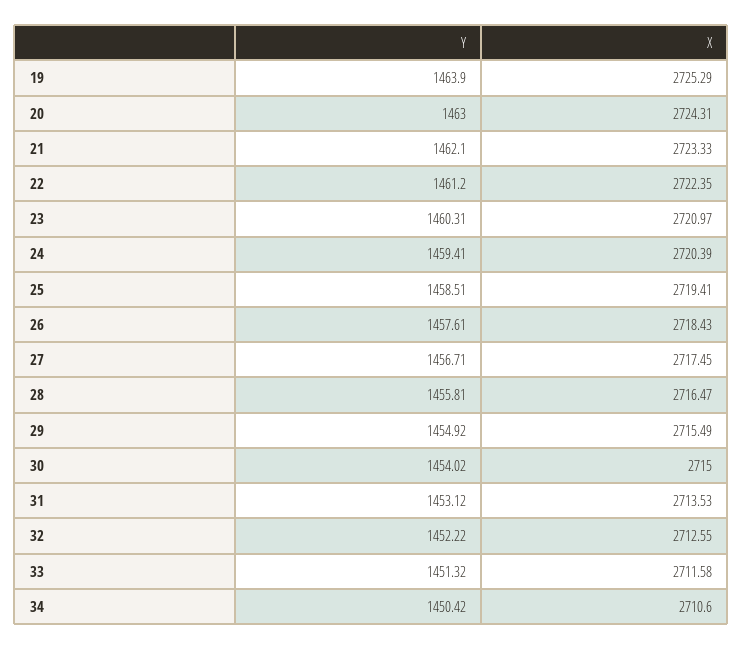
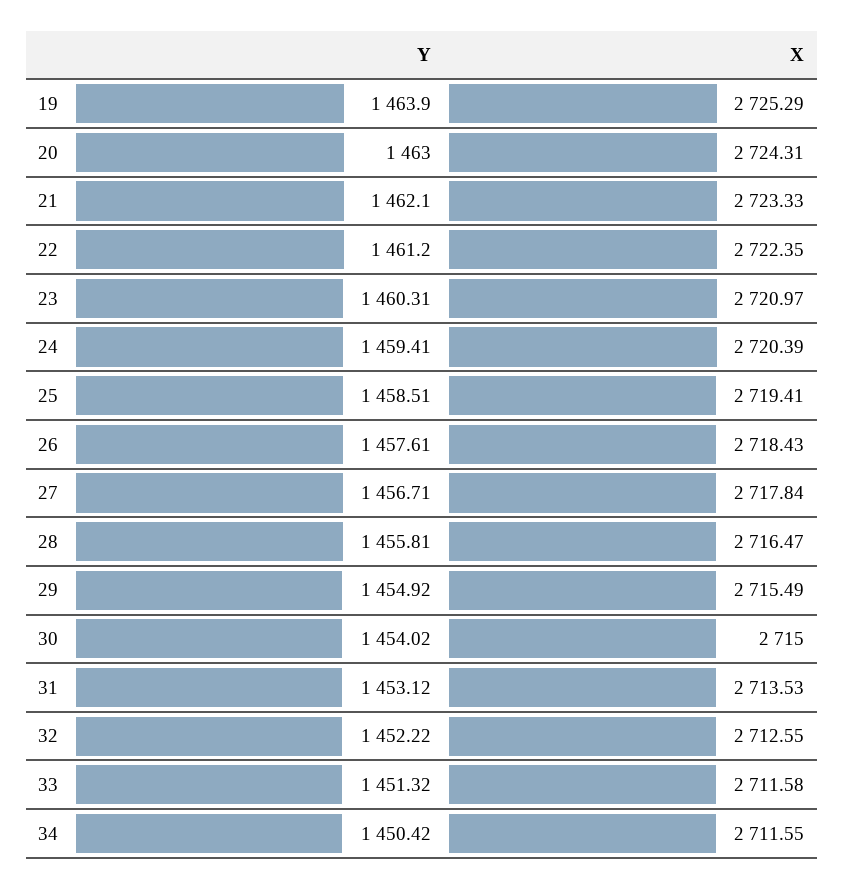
X, 27: 2717.45 -> 2717.84
X, 34: 2710.6 -> 2711.55

